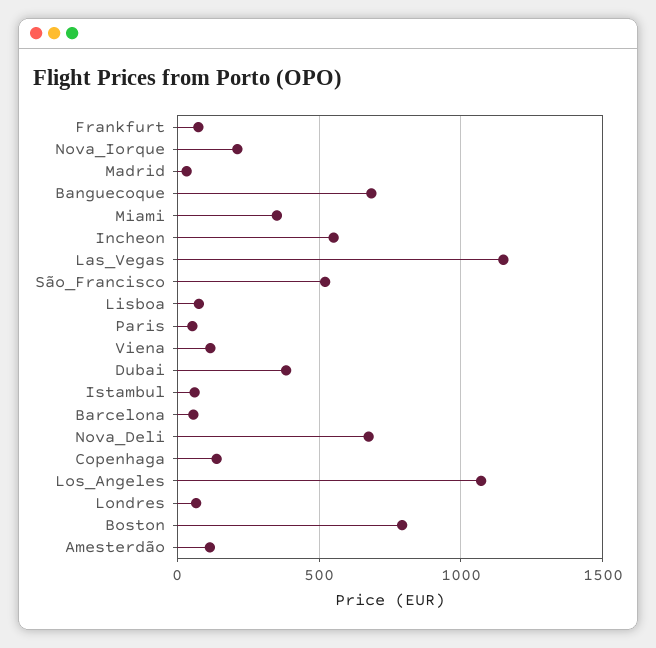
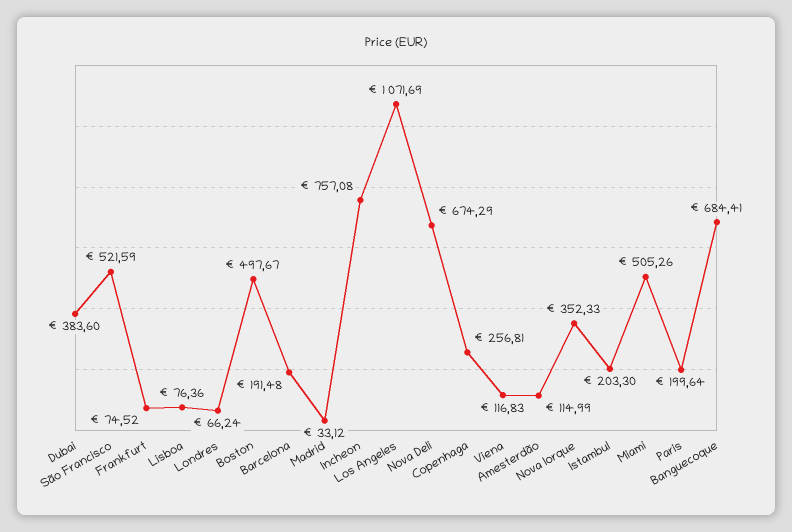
Nova_Iorque: 200 -> 352.33
Miami: 350 -> 505.26
Incheon: 550 -> 757.08
Las_Vegas: 1150 -> none
Paris: 50 -> 199.64
Istambul: 50 -> 203.3
Barcelona: 50 -> 191.48
Copenhaga: 150 -> 256.81
Boston: 800 -> 497.67

